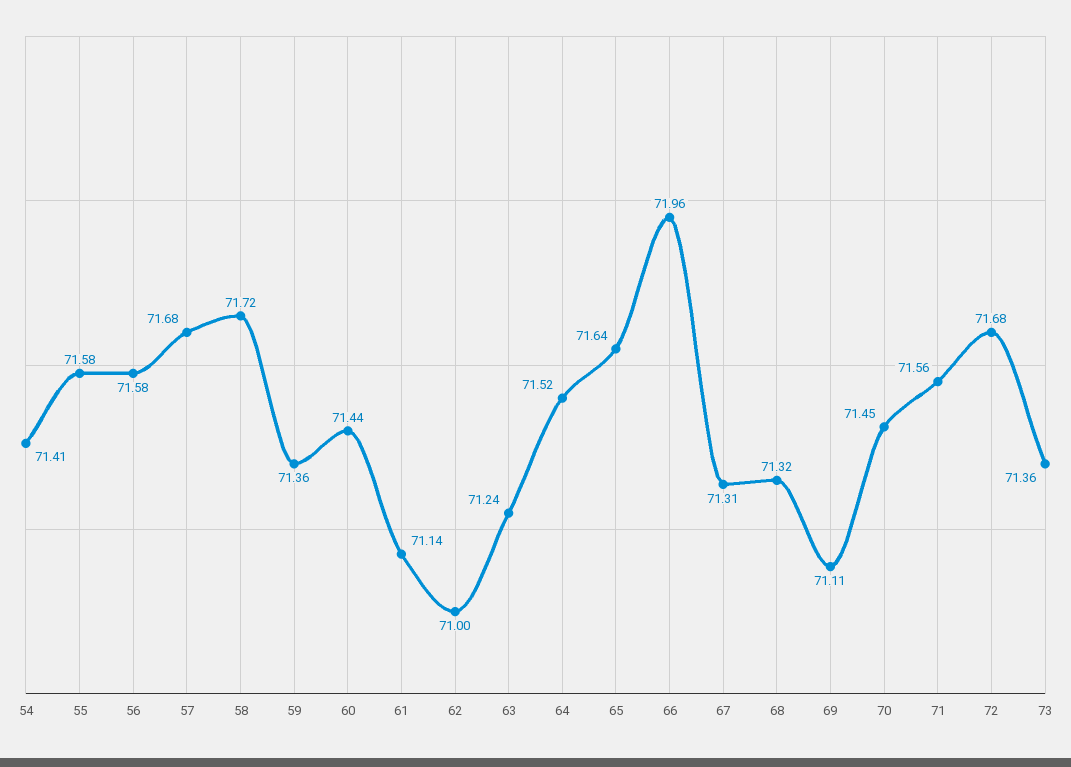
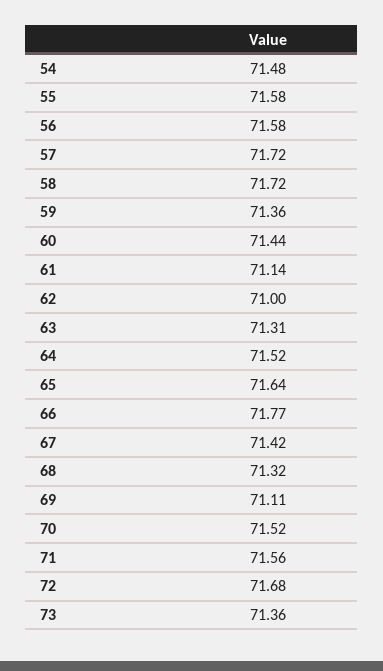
54: 71.41 -> 71.48
57: 71.68 -> 71.72
63: 71.24 -> 71.31
66: 71.96 -> 71.77
67: 71.31 -> 71.42
70: 71.45 -> 71.52

